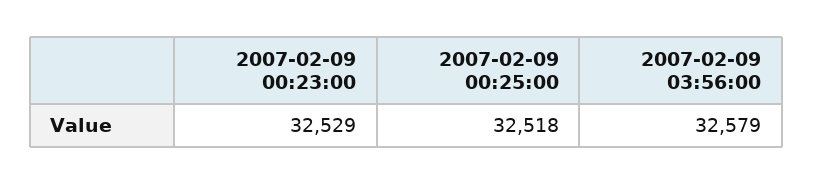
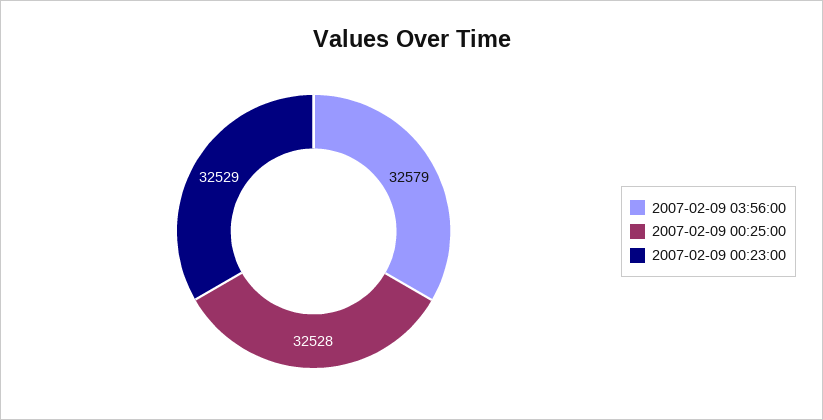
2007-02-09 00:25:00: 32518 -> 32528

